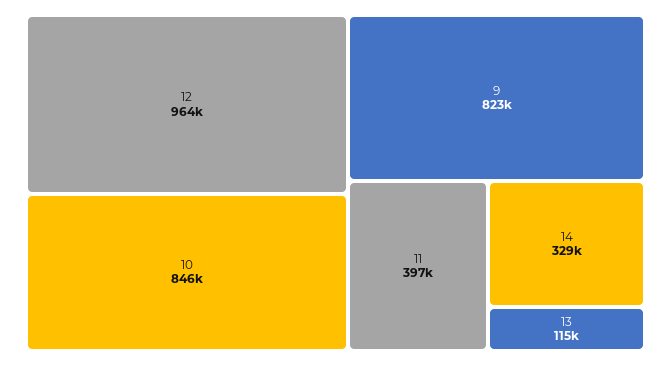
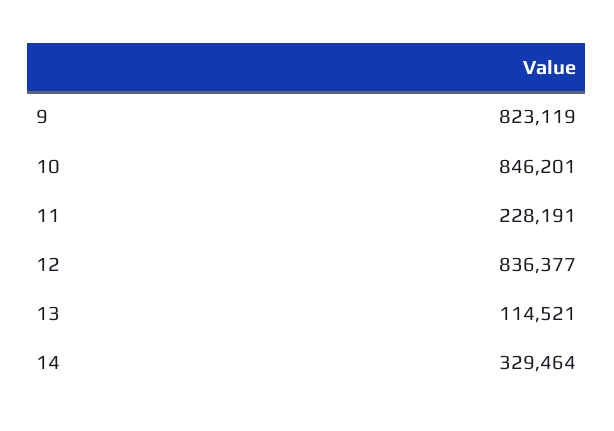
12: 964000 -> 836377
11: 397000 -> 228191

